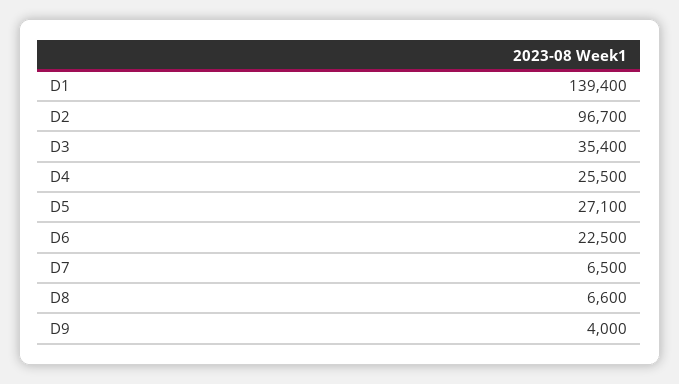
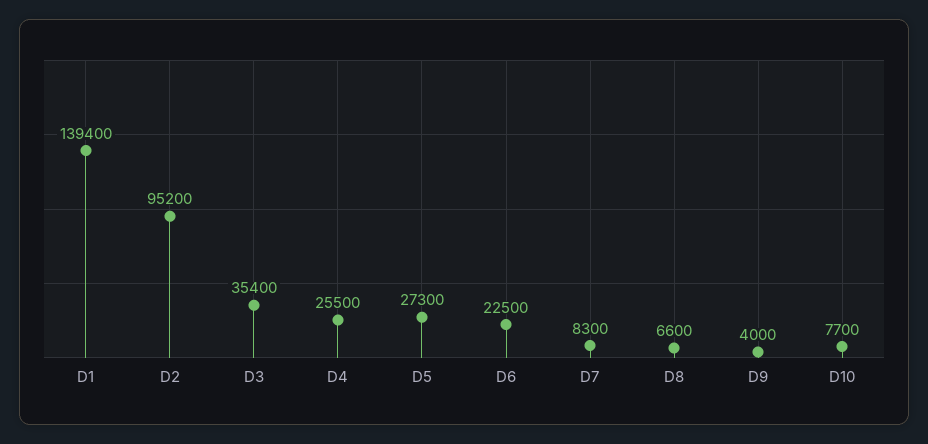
D2: 96700 -> 95200
D5: 27100 -> 27300
D7: 6500 -> 8300
D10: none -> 7700

